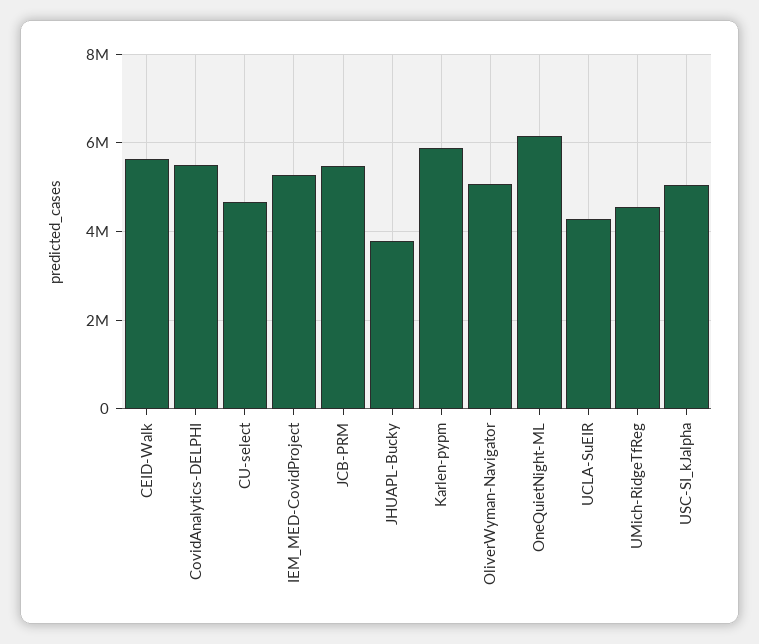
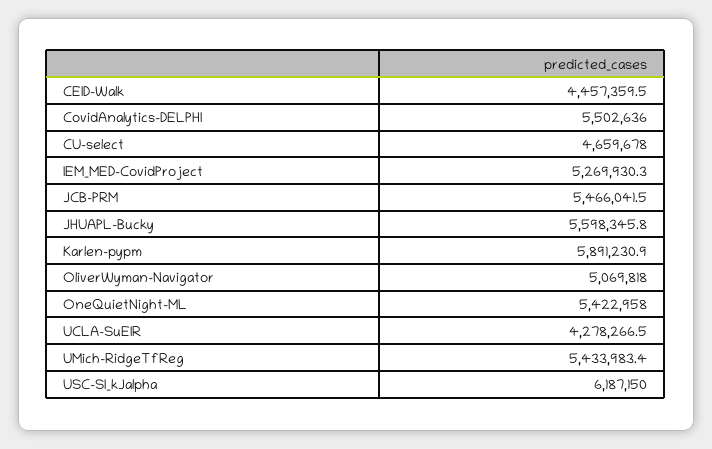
CEID-Walk: 5600000 -> 4457359.5
JHUAPL-Bucky: 3800000 -> 5598345.8
OneQuietNight-ML: 6200000 -> 5422958
UMich-RidgeTfReg: 4600000 -> 5433983.4
USC-SI_kJalpha: 5000000 -> 6187150

